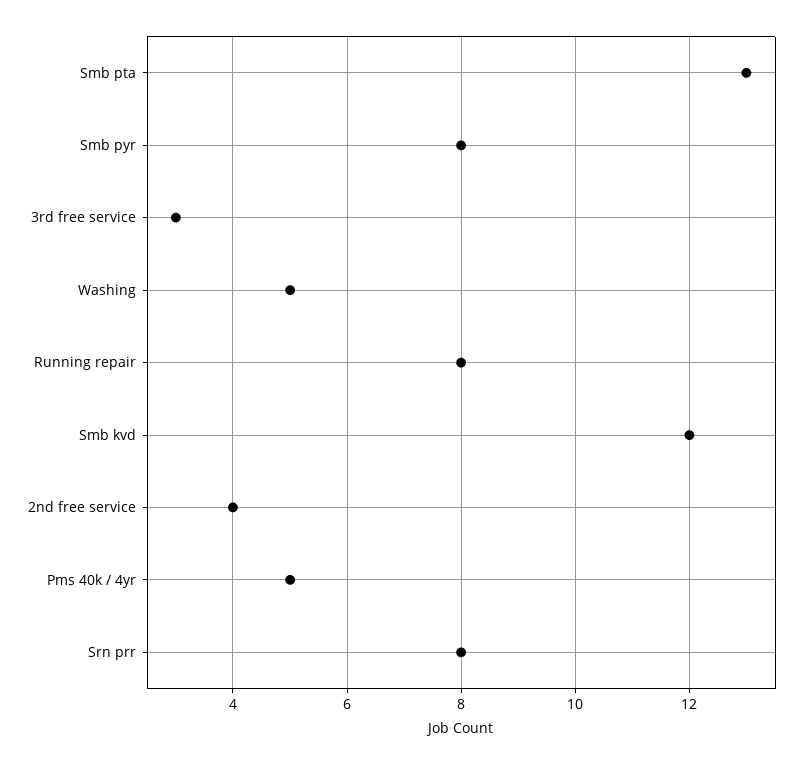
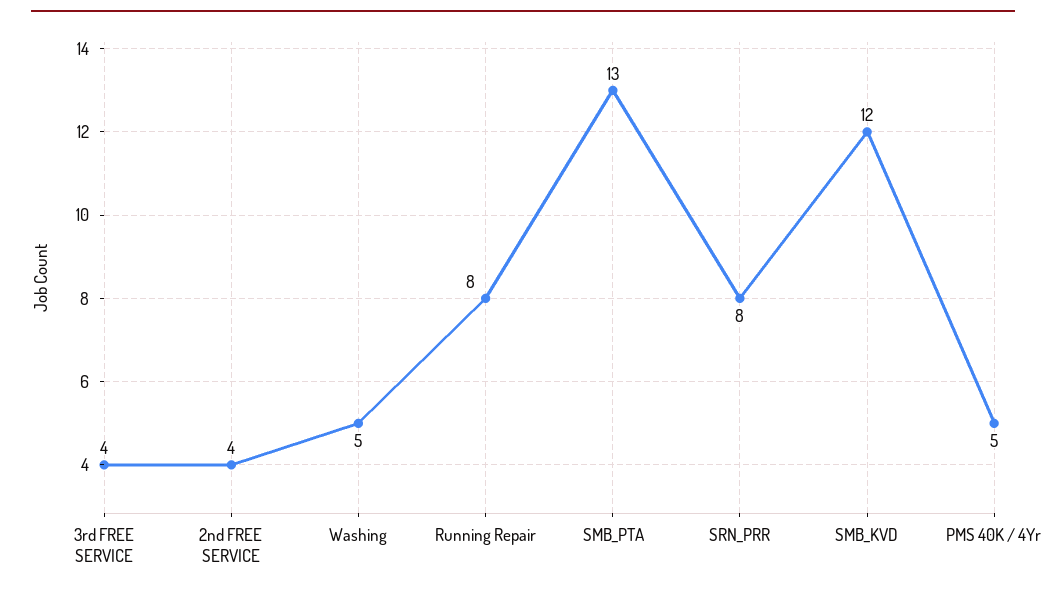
Smb pyr: 8 -> none
3rd free service: 3 -> 4

